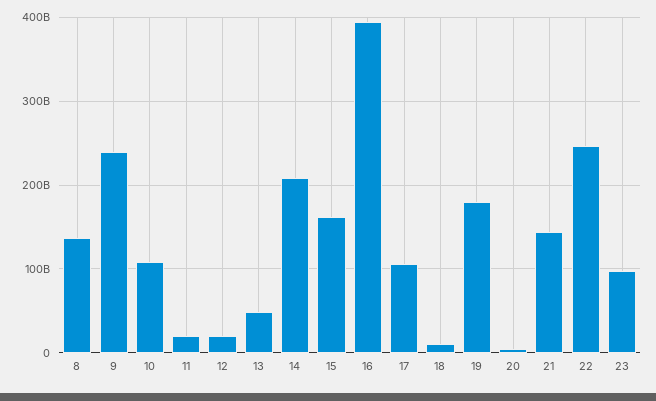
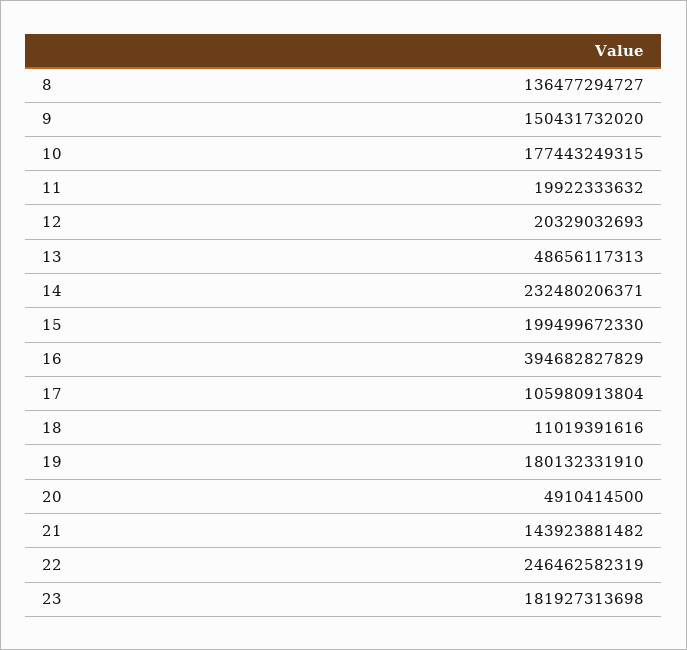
9: 240000000000 -> 150431732020
10: 110000000000 -> 177443249315
14: 210000000000 -> 232480206371
15: 160000000000 -> 199499672330
23: 100000000000 -> 181927313698

